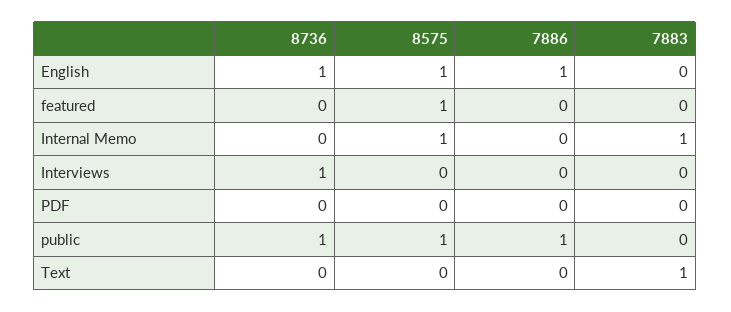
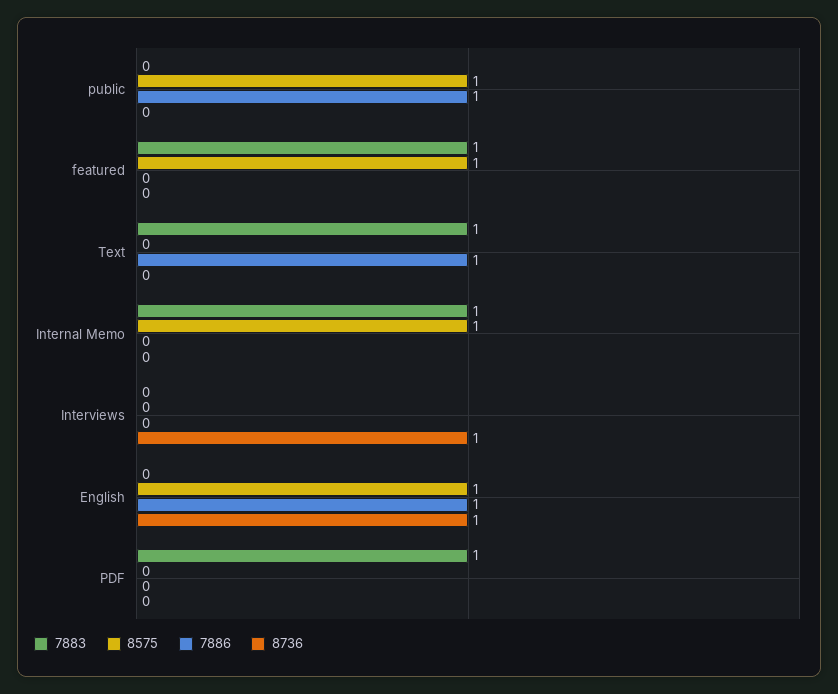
7883, featured: 0 -> 1
7883, PDF: 0 -> 1
8736, public: 1 -> 0
7886, Text: 0 -> 1

